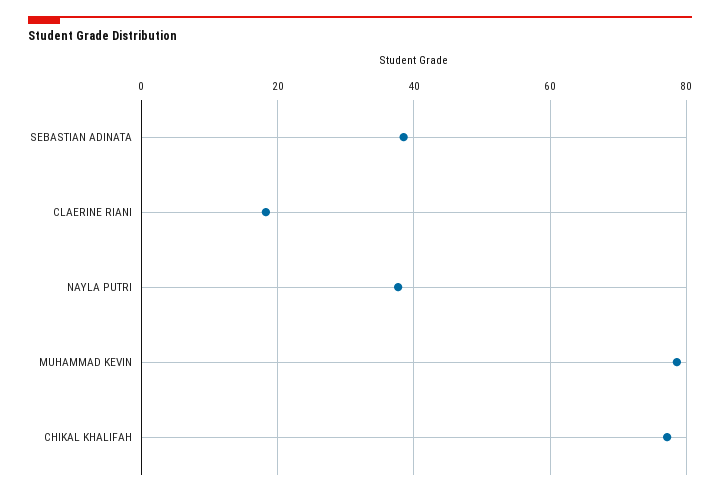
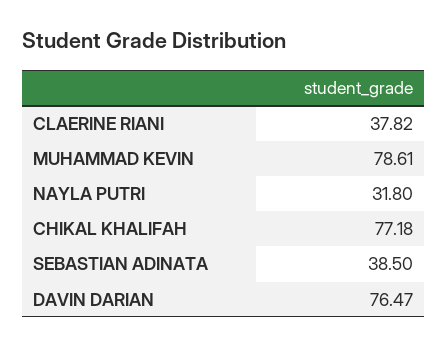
CLAERINE RIANI: 18 -> 37.82
NAYLA PUTRI: 38 -> 31.8
DAVIN DARIAN: none -> 76.47

